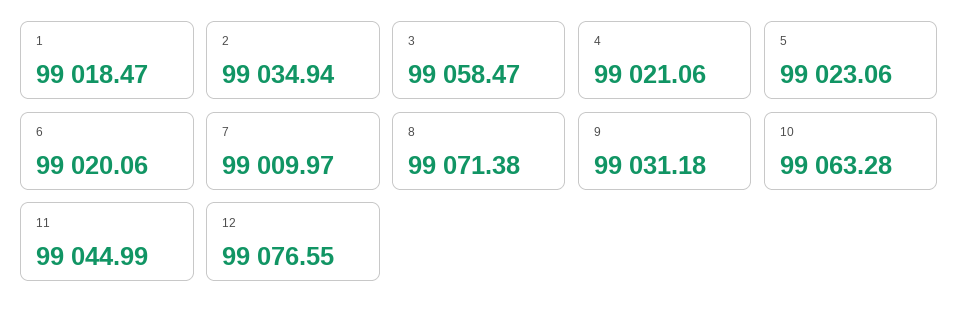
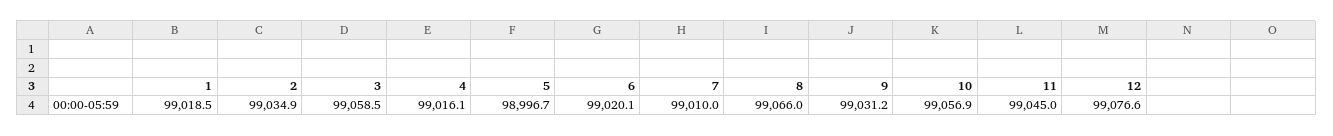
4: 99021.06 -> 99016.1
5: 99023.06 -> 98996.7
8: 99071.38 -> 99066
10: 99063.28 -> 99056.9

